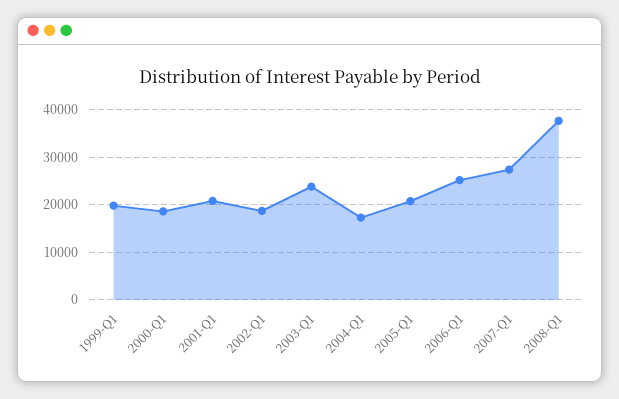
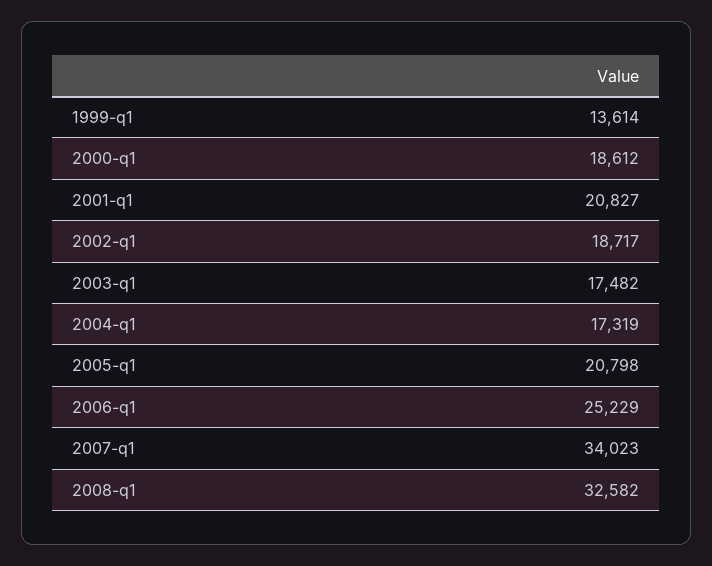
1999-Q1: 20000 -> 13614
2003-Q1: 24000 -> 17482
2007-Q1: 28000 -> 34023
2008-Q1: 38000 -> 32582

